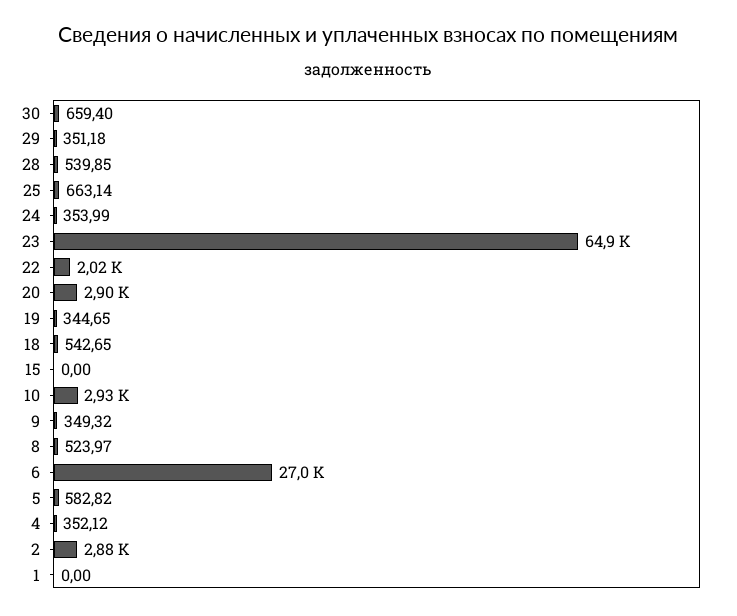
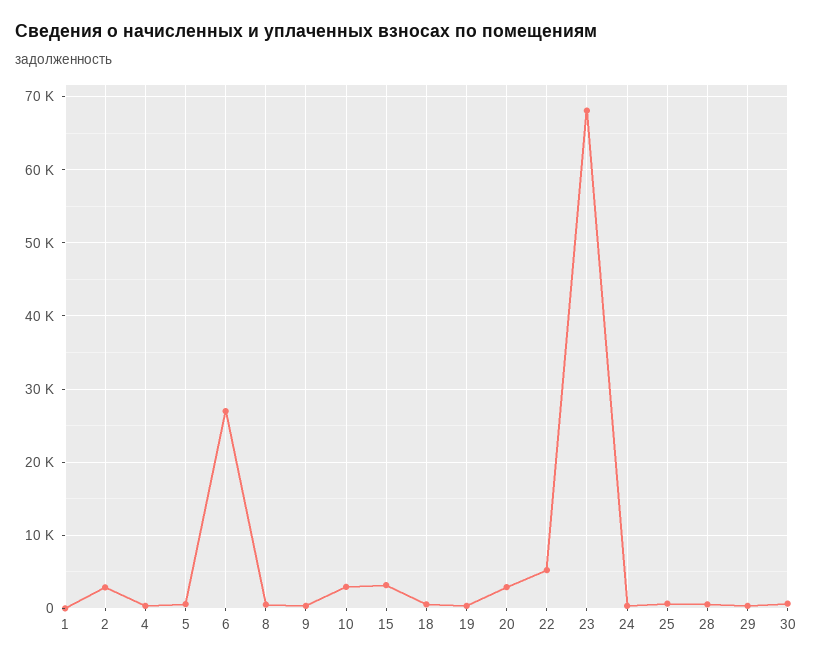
23: 64900 -> 68000
22: 2020 -> 5000
15: 0 -> 3000

